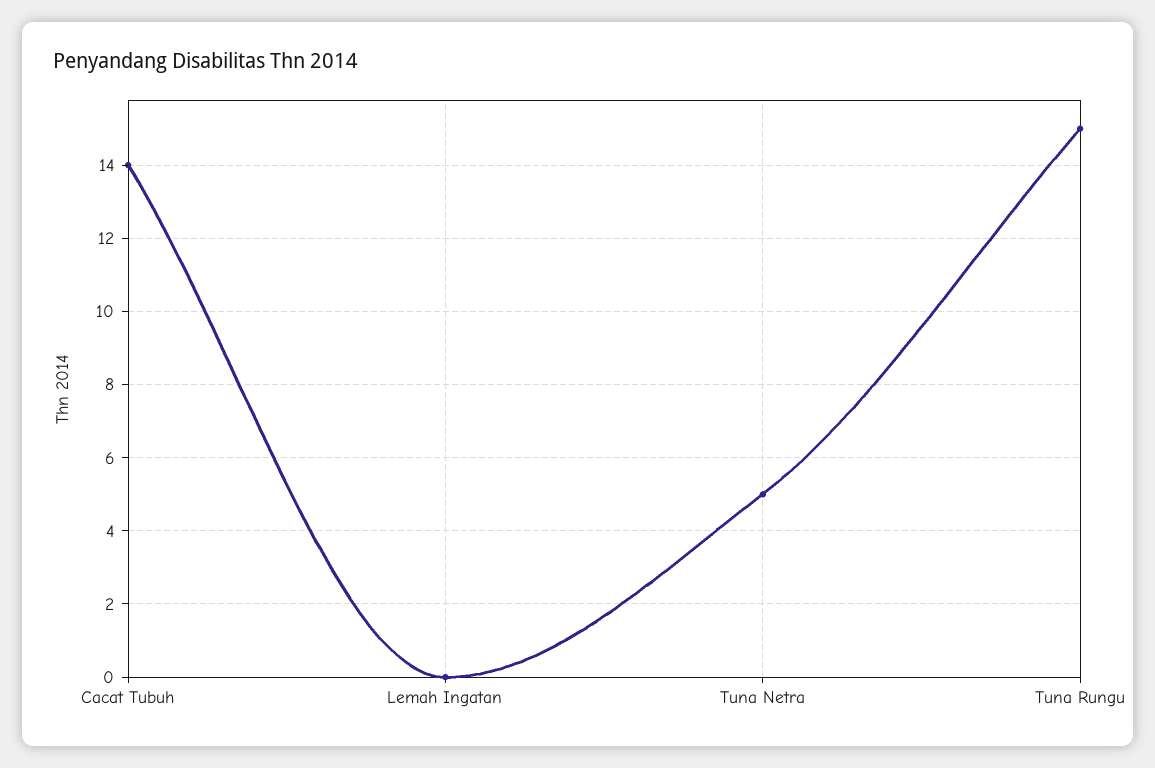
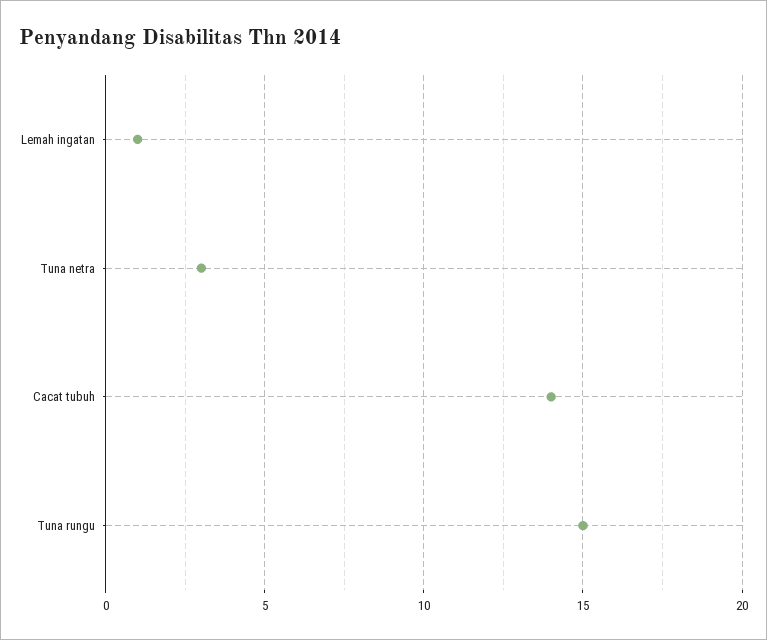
Lemah Ingatan: 0 -> 1
Tuna Netra: 5 -> 3

